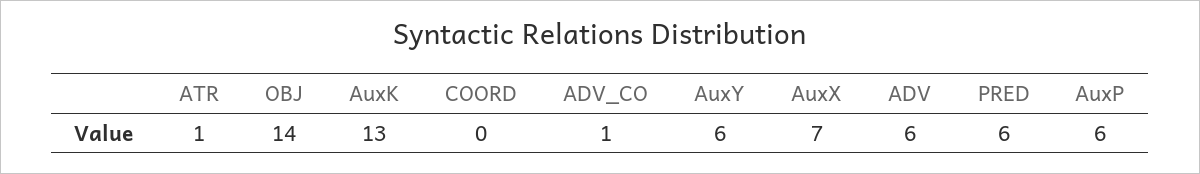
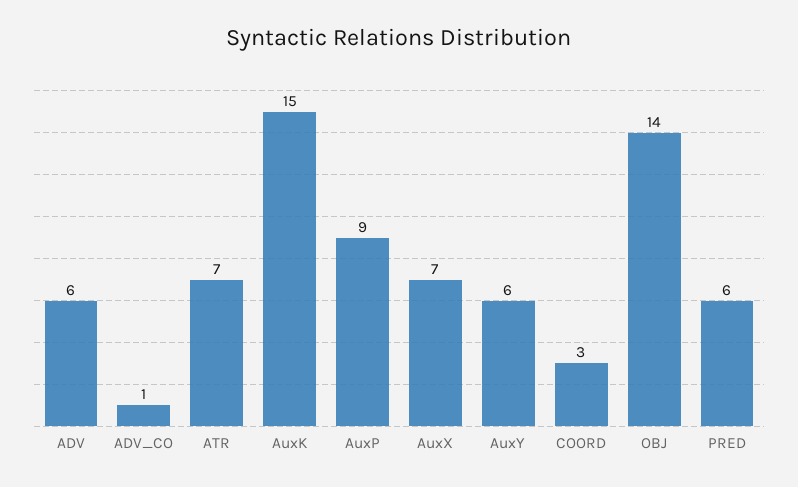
ATR: 1 -> 7
AuxK: 13 -> 15
COORD: 0 -> 3
AuxP: 6 -> 9

